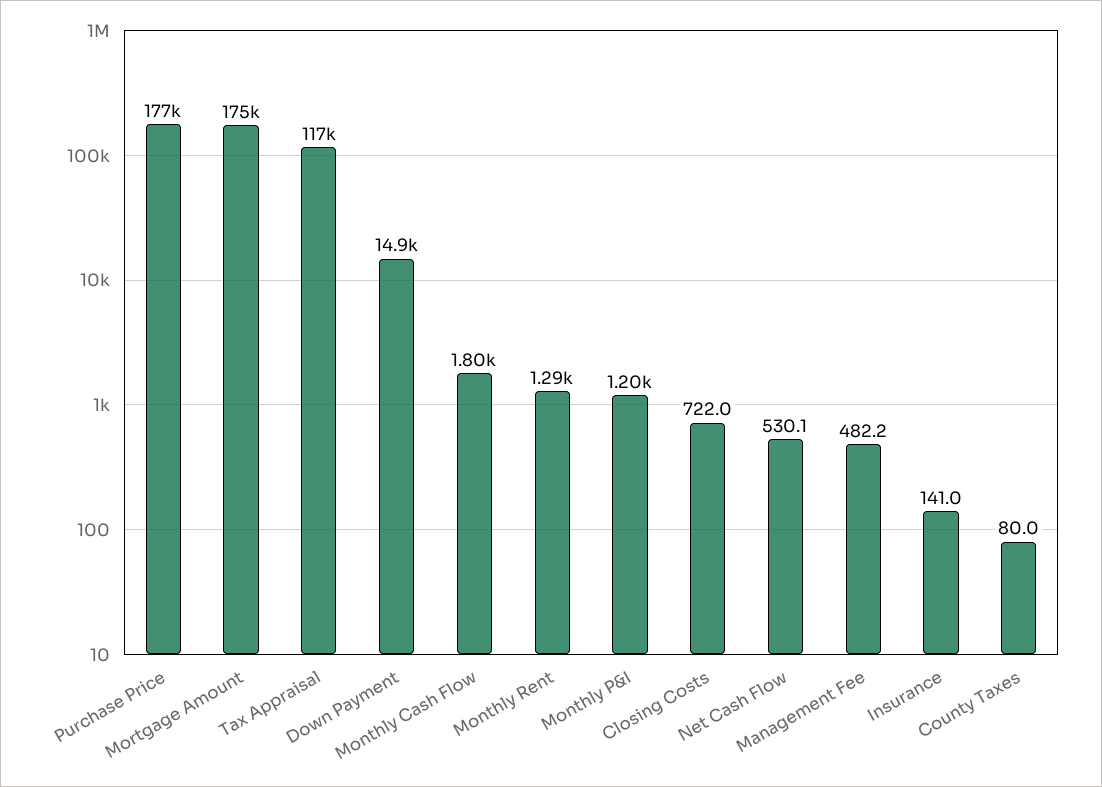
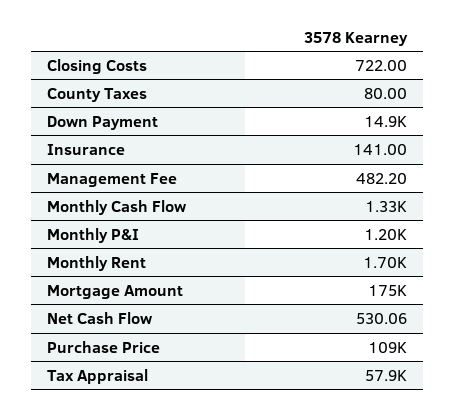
Purchase Price: 177000 -> 109000
Tax Appraisal: 117000 -> 57900
Monthly Cash Flow: 1800 -> 1330
Monthly Rent: 1290 -> 1700

